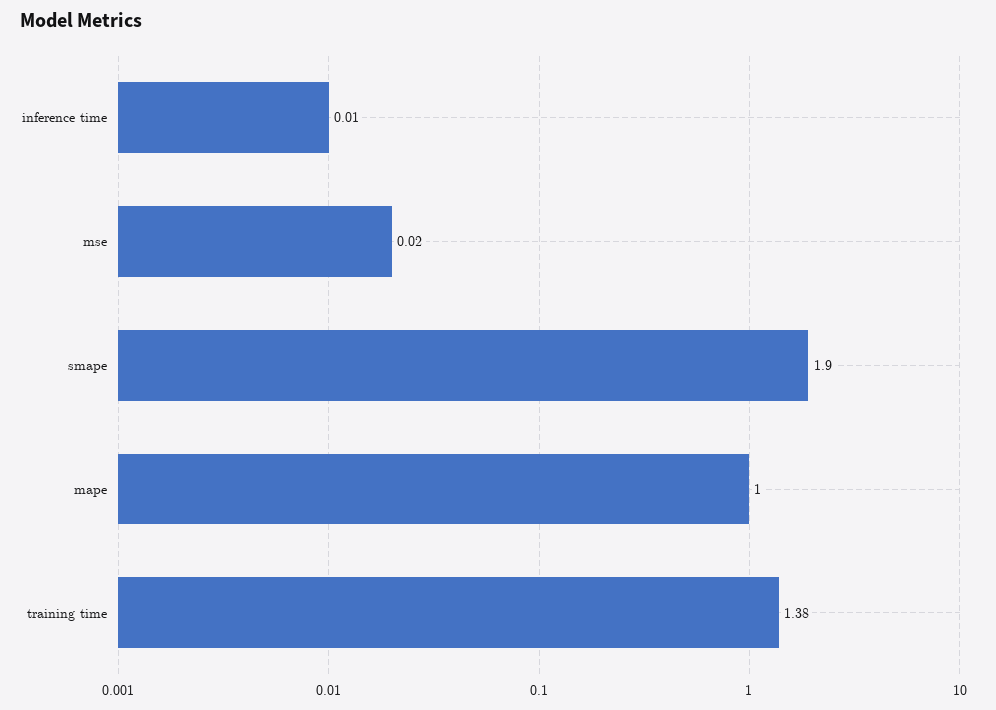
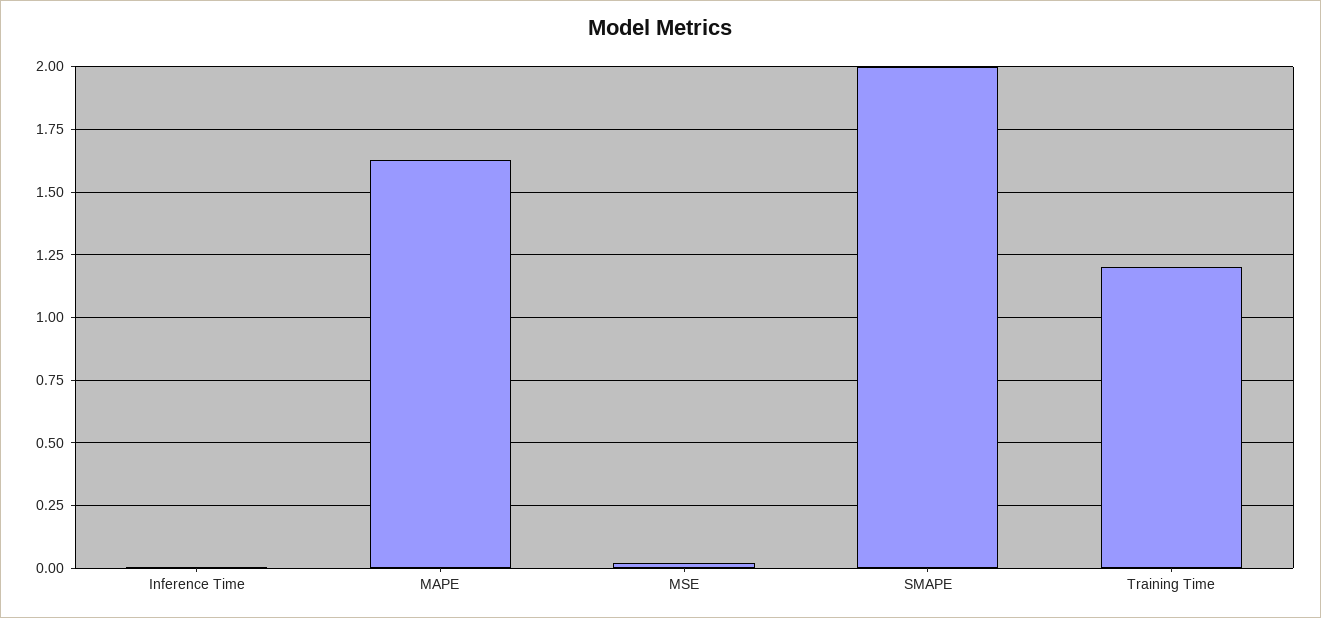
smape: 1.9 -> 2
mape: 1 -> 1.625
training time: 1.38 -> 1.2

